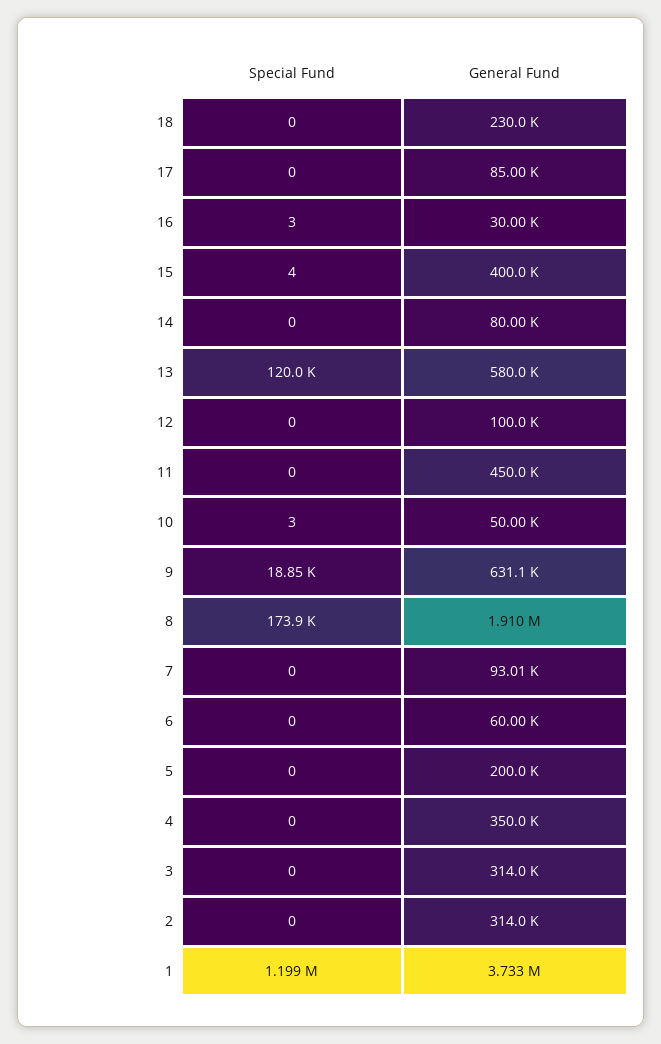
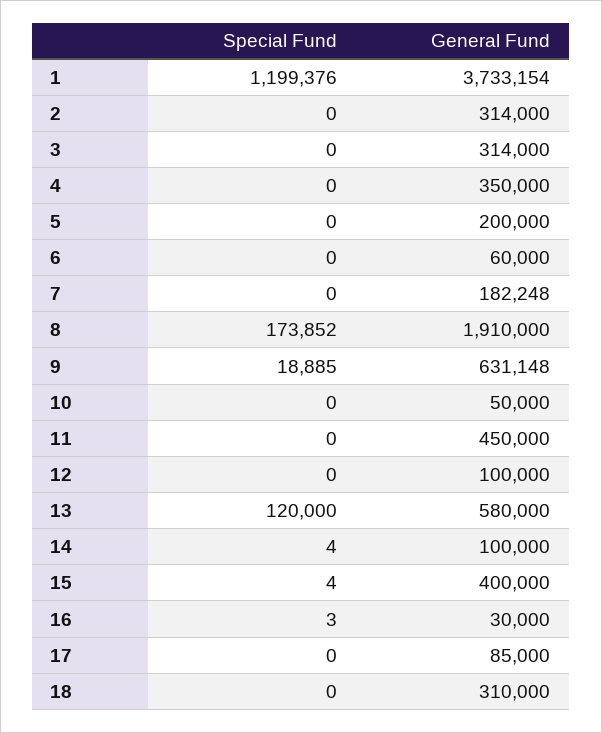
General Fund, 18: 230000 -> 310000
Special Fund, 14: 0 -> 4
General Fund, 14: 80000 -> 100000
Special Fund, 10: 3 -> 0
Special Fund, 9: 18850 -> 18885
General Fund, 7: 93010 -> 182248

